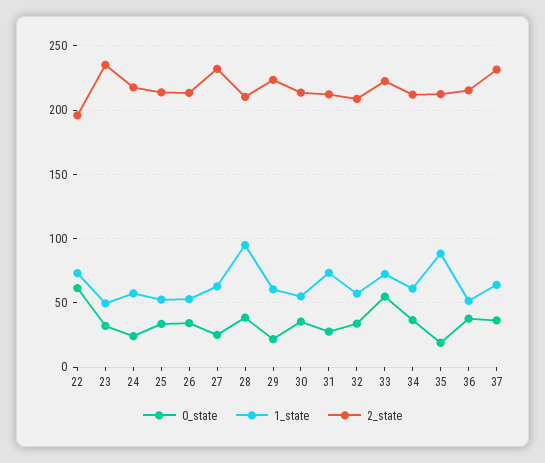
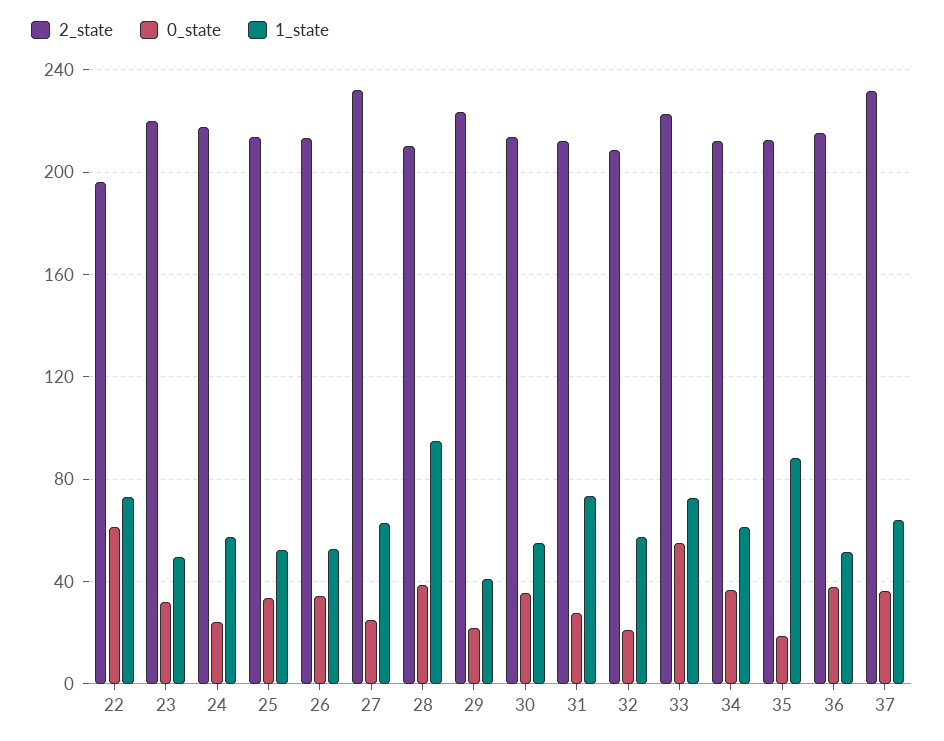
2_state, 23: 235 -> 220
1_state, 29: 60 -> 40
0_state, 32: 35 -> 20

